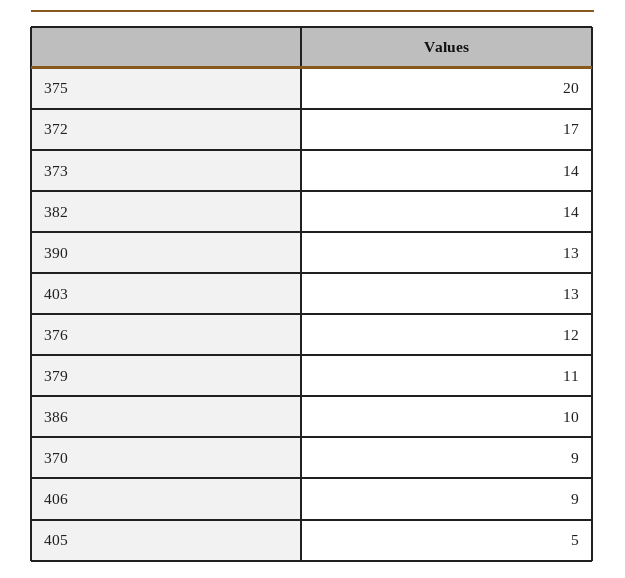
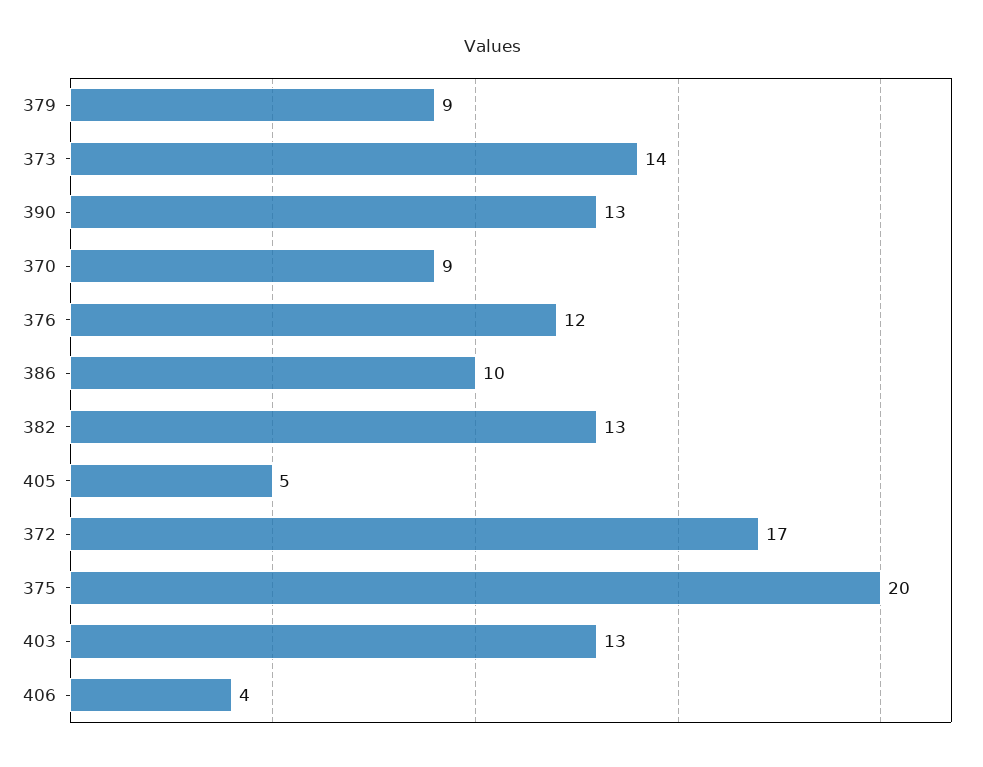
382: 14 -> 13
379: 11 -> 9
406: 9 -> 4

